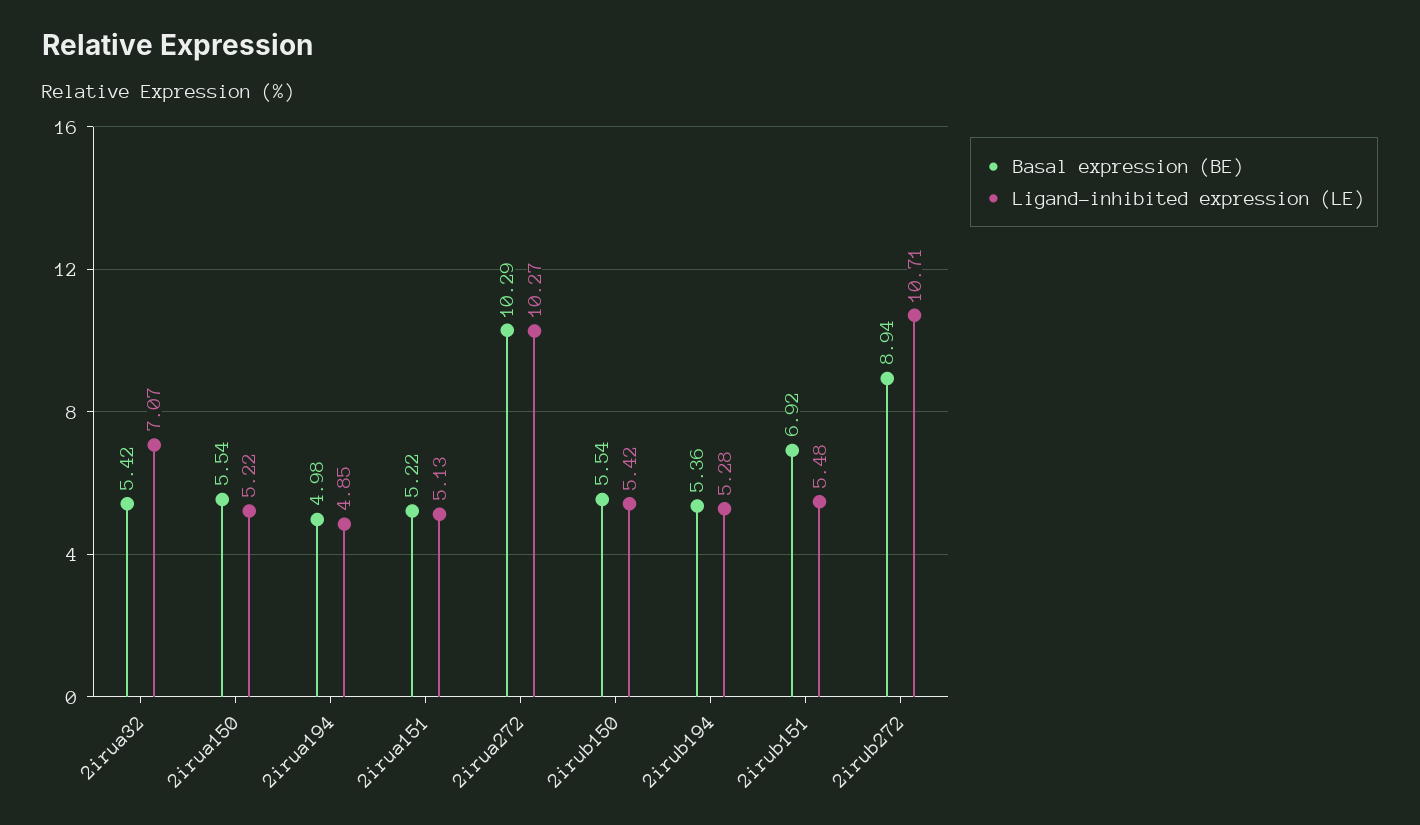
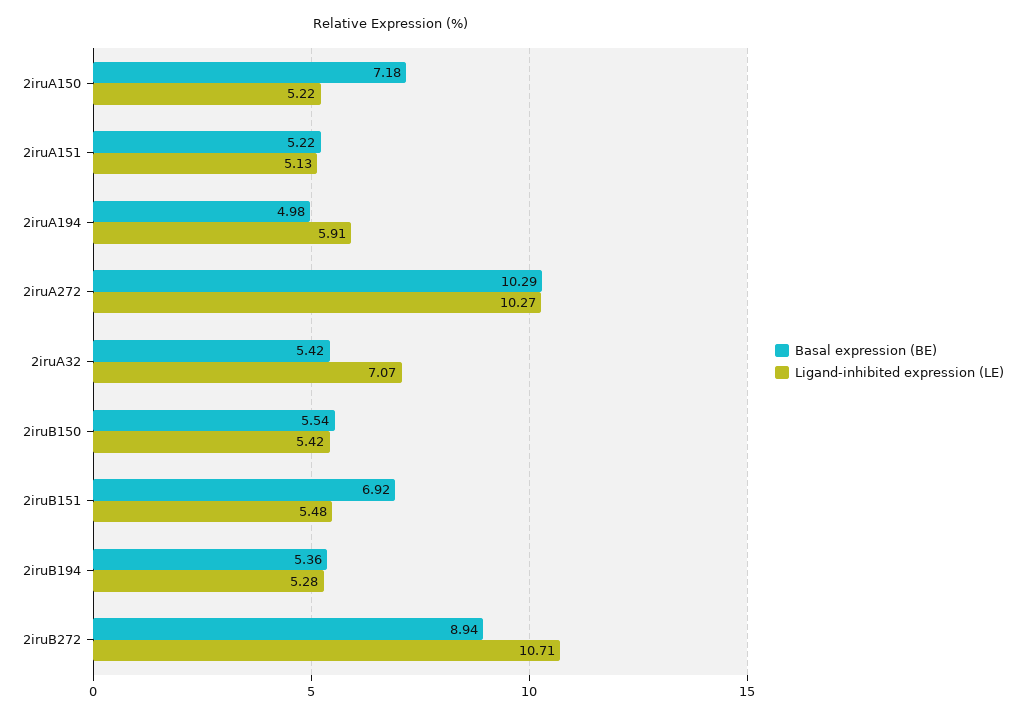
Basal expression (BE), 2irua150: 5.54 -> 7.18
Ligand-inhibited expression (LE), 2irua194: 4.85 -> 5.91

